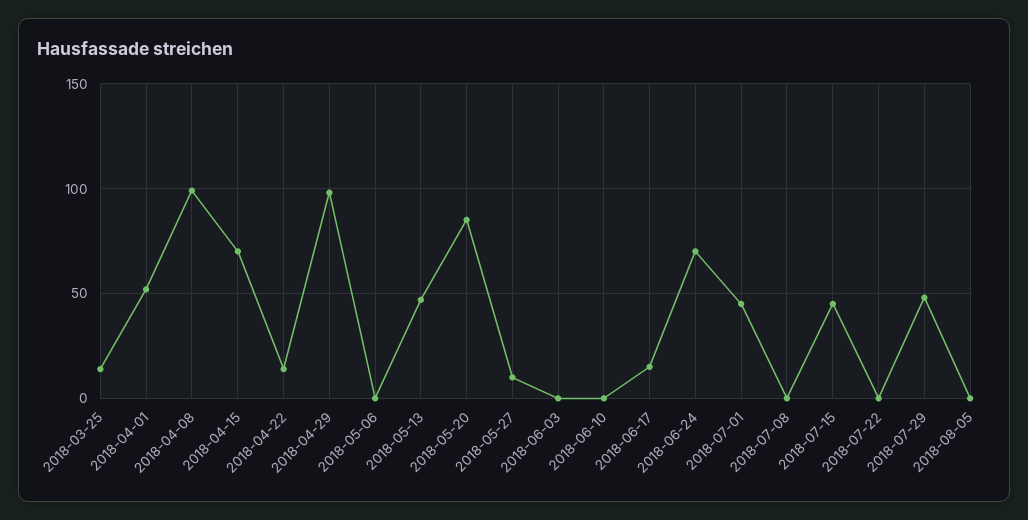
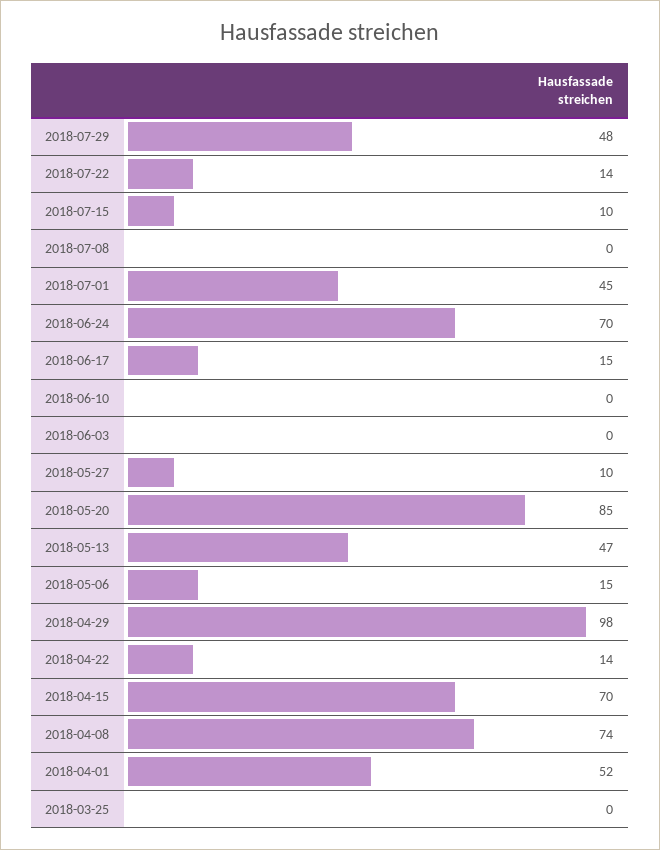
2018-03-25: 15 -> 0
2018-04-08: 100 -> 74
2018-05-06: 0 -> 15
2018-07-15: 45 -> 10
2018-07-22: 0 -> 14
2018-08-05: 0 -> none

